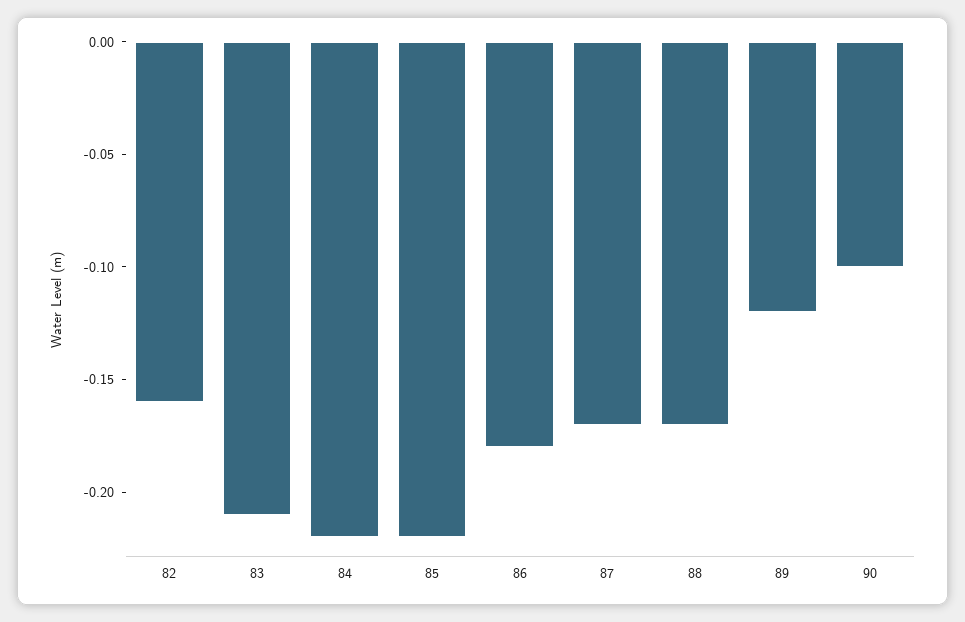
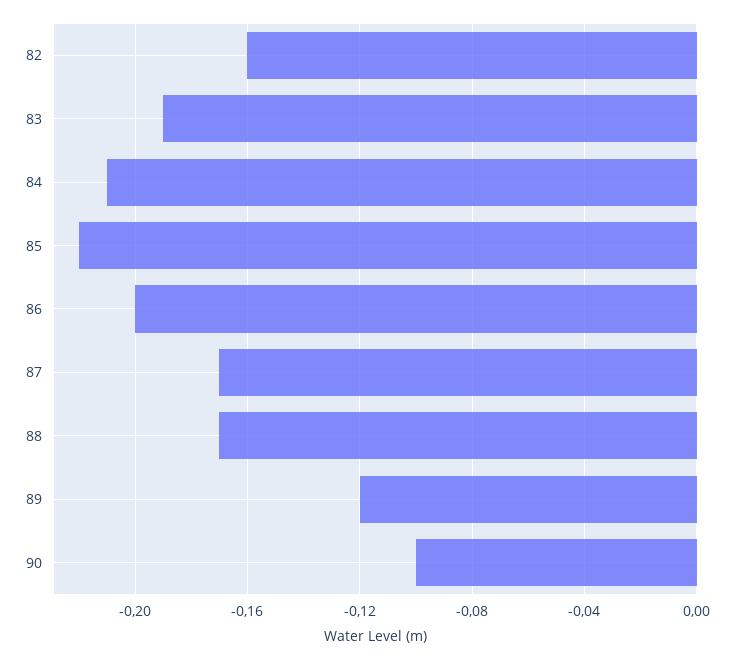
83: -0.21 -> -0.19
84: -0.22 -> -0.21
86: -0.18 -> -0.2

